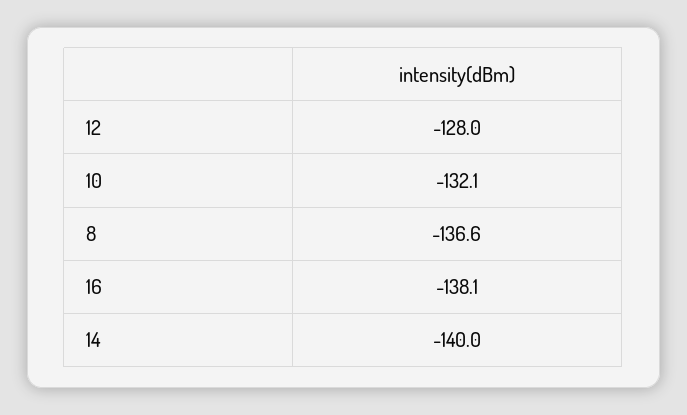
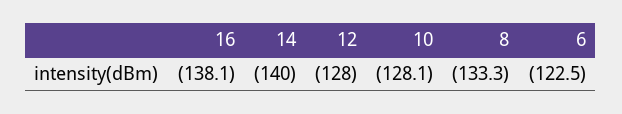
10: -132.1 -> -128.1
8: -136.6 -> -133.3
6: none -> -122.5

